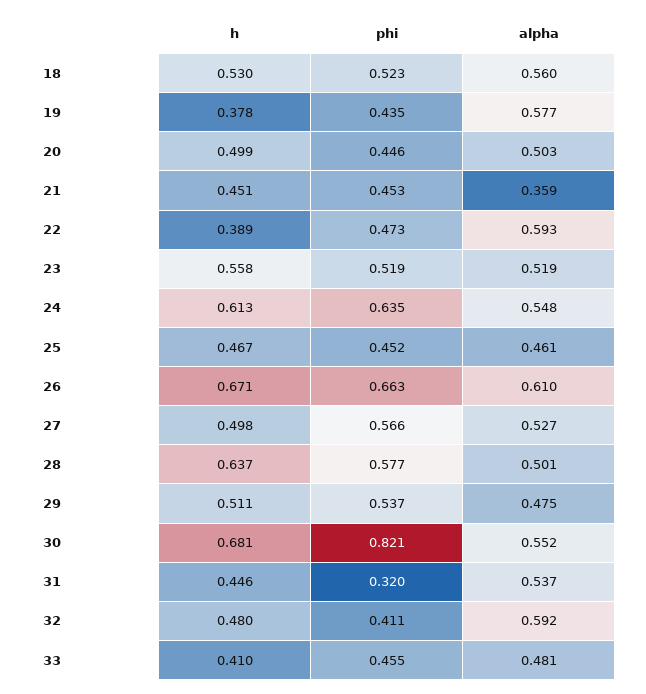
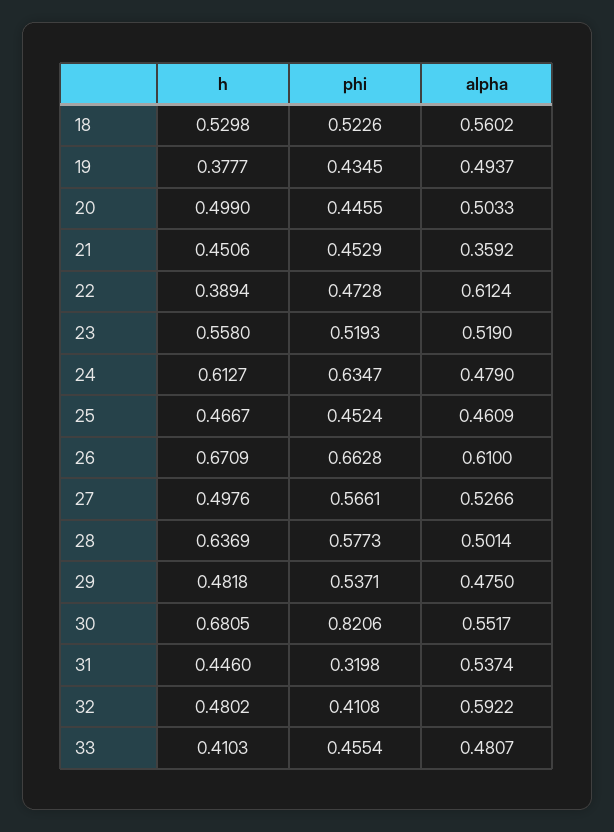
alpha, 19: 0.577 -> 0.4937
alpha, 22: 0.593 -> 0.6124
alpha, 24: 0.548 -> 0.479
h, 29: 0.511 -> 0.4818

